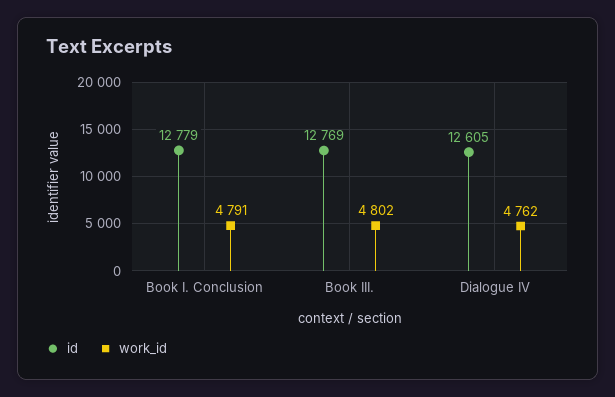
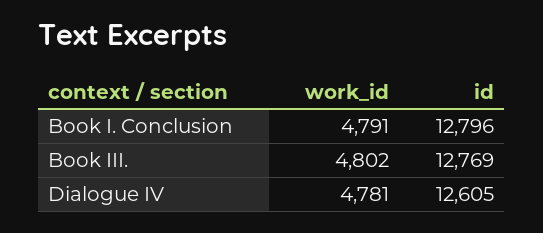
id, Book I. Conclusion: 12779 -> 12796
work_id, Dialogue IV: 4762 -> 4781

